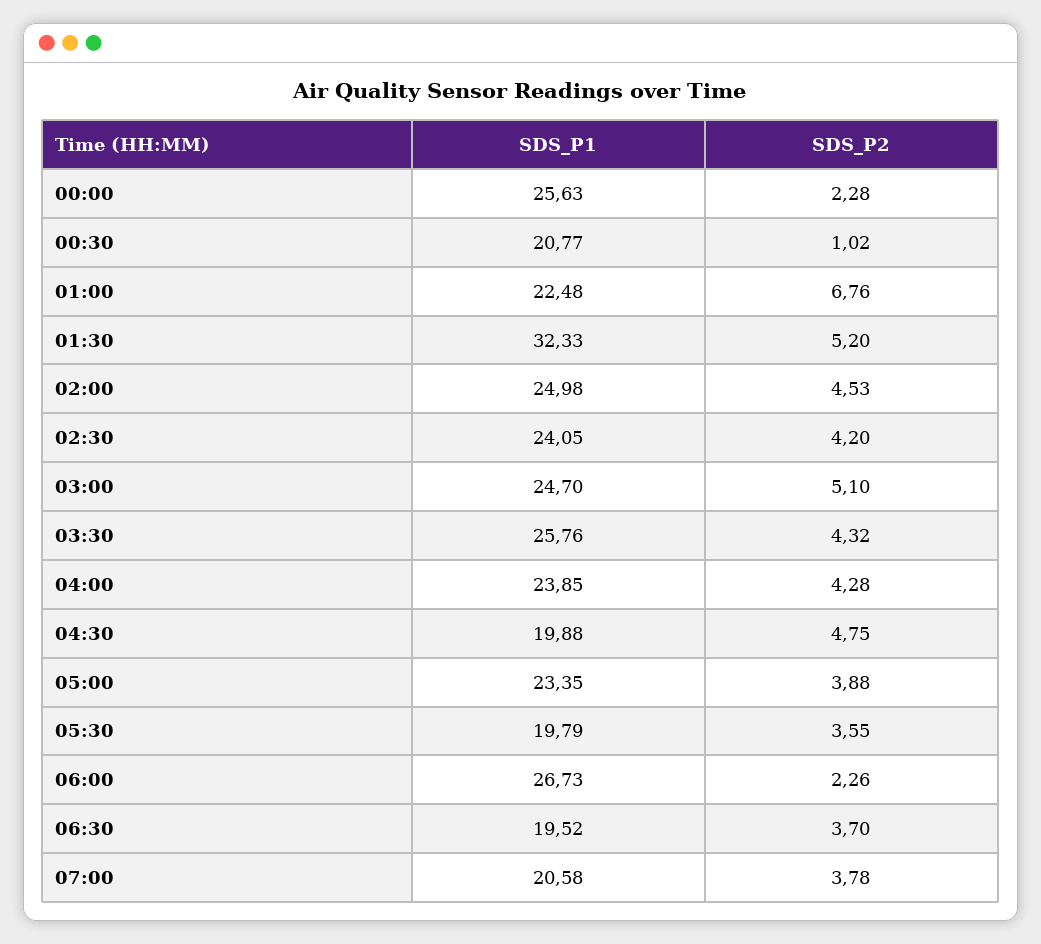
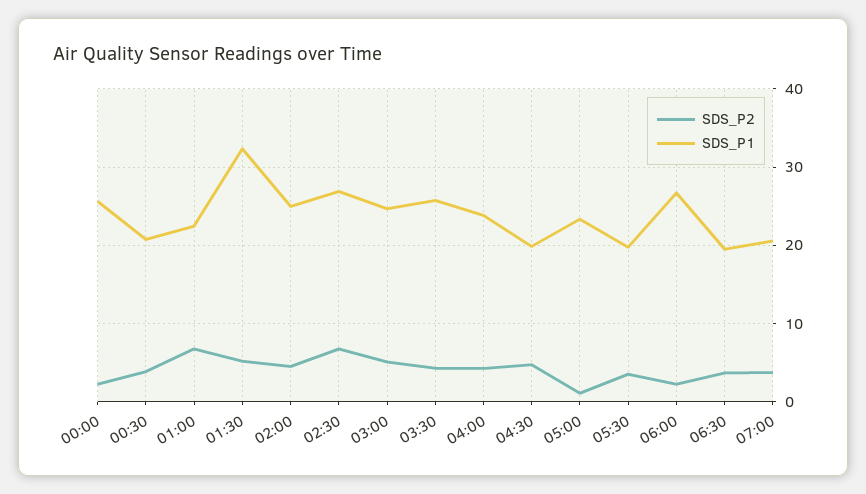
SDS_P2, 00:30: 1.02 -> 4
SDS_P1, 02:30: 24.05 -> 27
SDS_P2, 02:30: 4.2 -> 7
SDS_P2, 05:00: 3.88 -> 1

